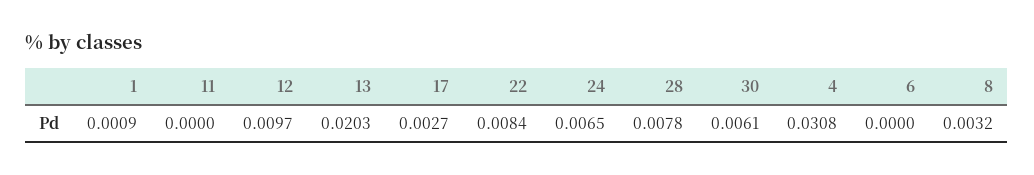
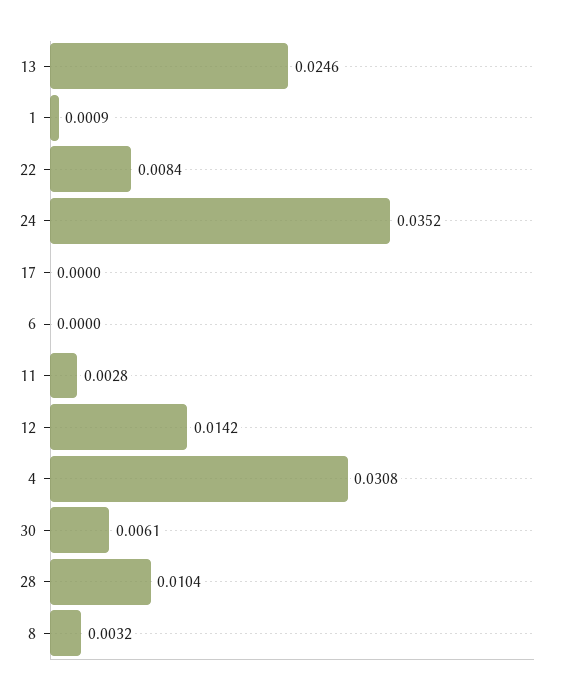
11: 0 -> 0.0028
12: 0.0097 -> 0.0142
13: 0.0203 -> 0.0246
17: 0.0027 -> 0
24: 0.0065 -> 0.0352
28: 0.0078 -> 0.0104

